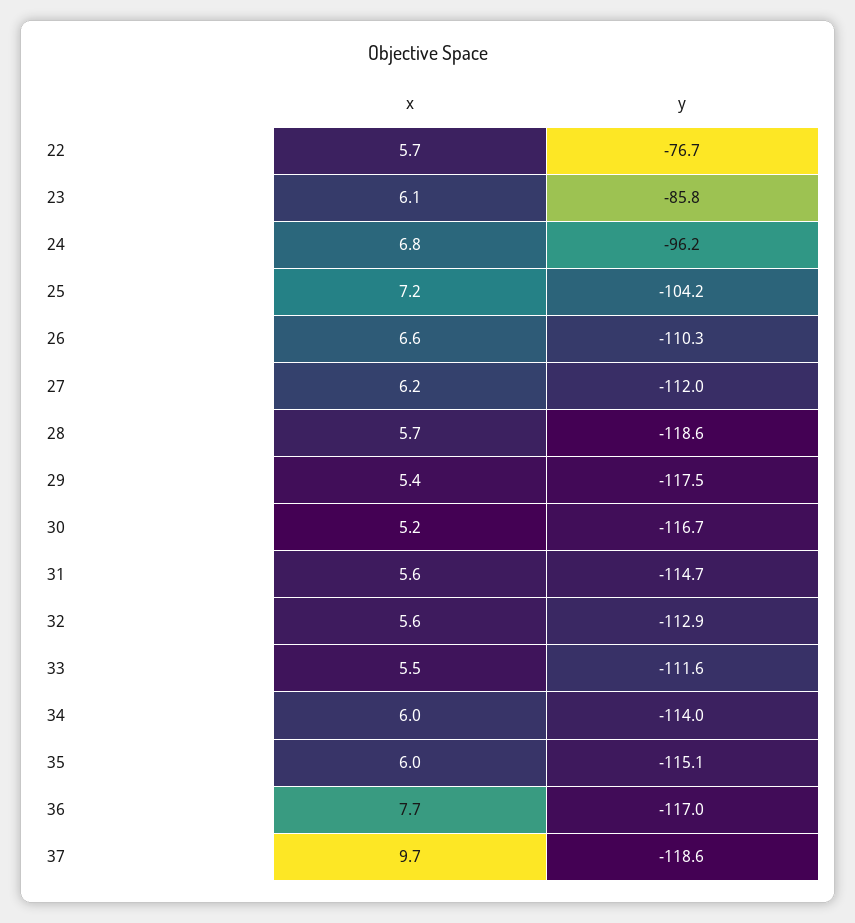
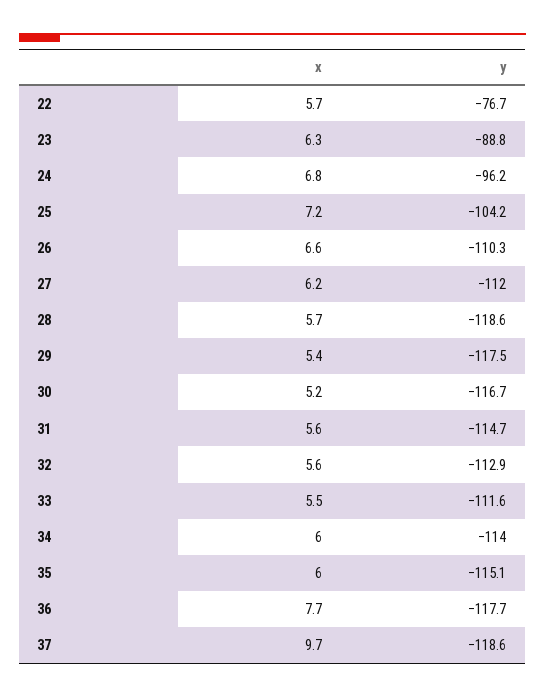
x, 23: 6.1 -> 6.3
y, 23: -85.8 -> -88.8
y, 36: -117 -> -117.7

